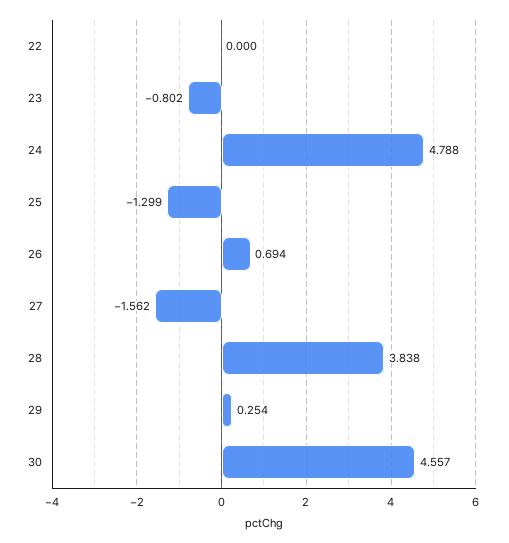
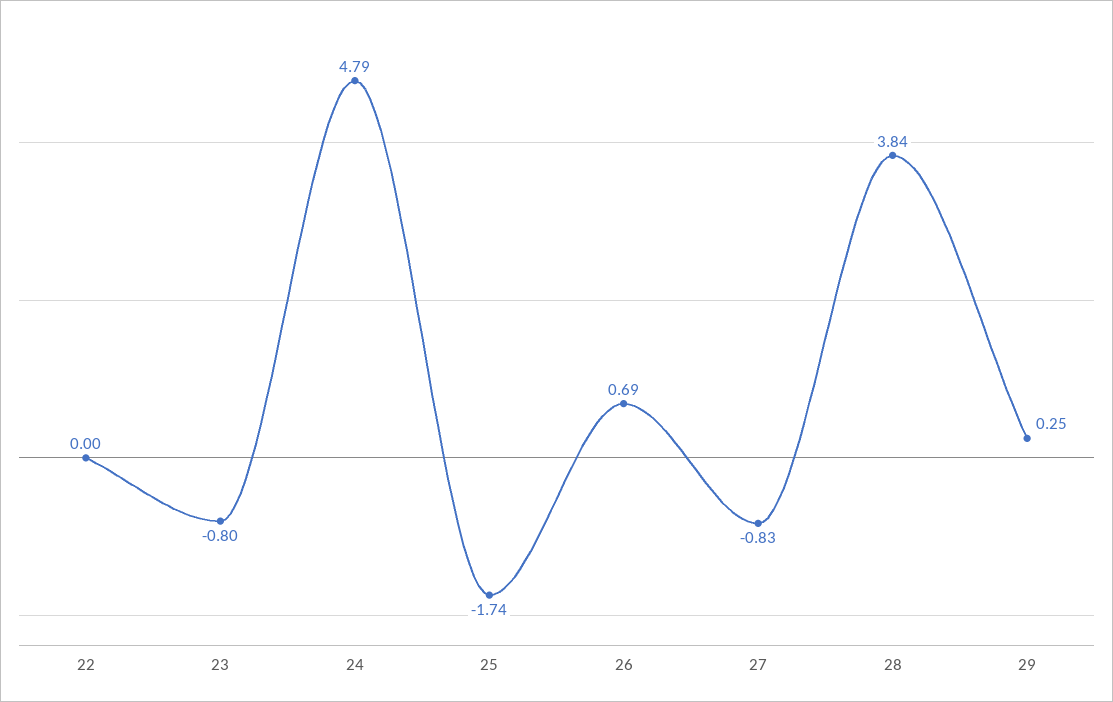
25: -1.299 -> -1.74
27: -1.562 -> -0.83
30: 4.557 -> none

